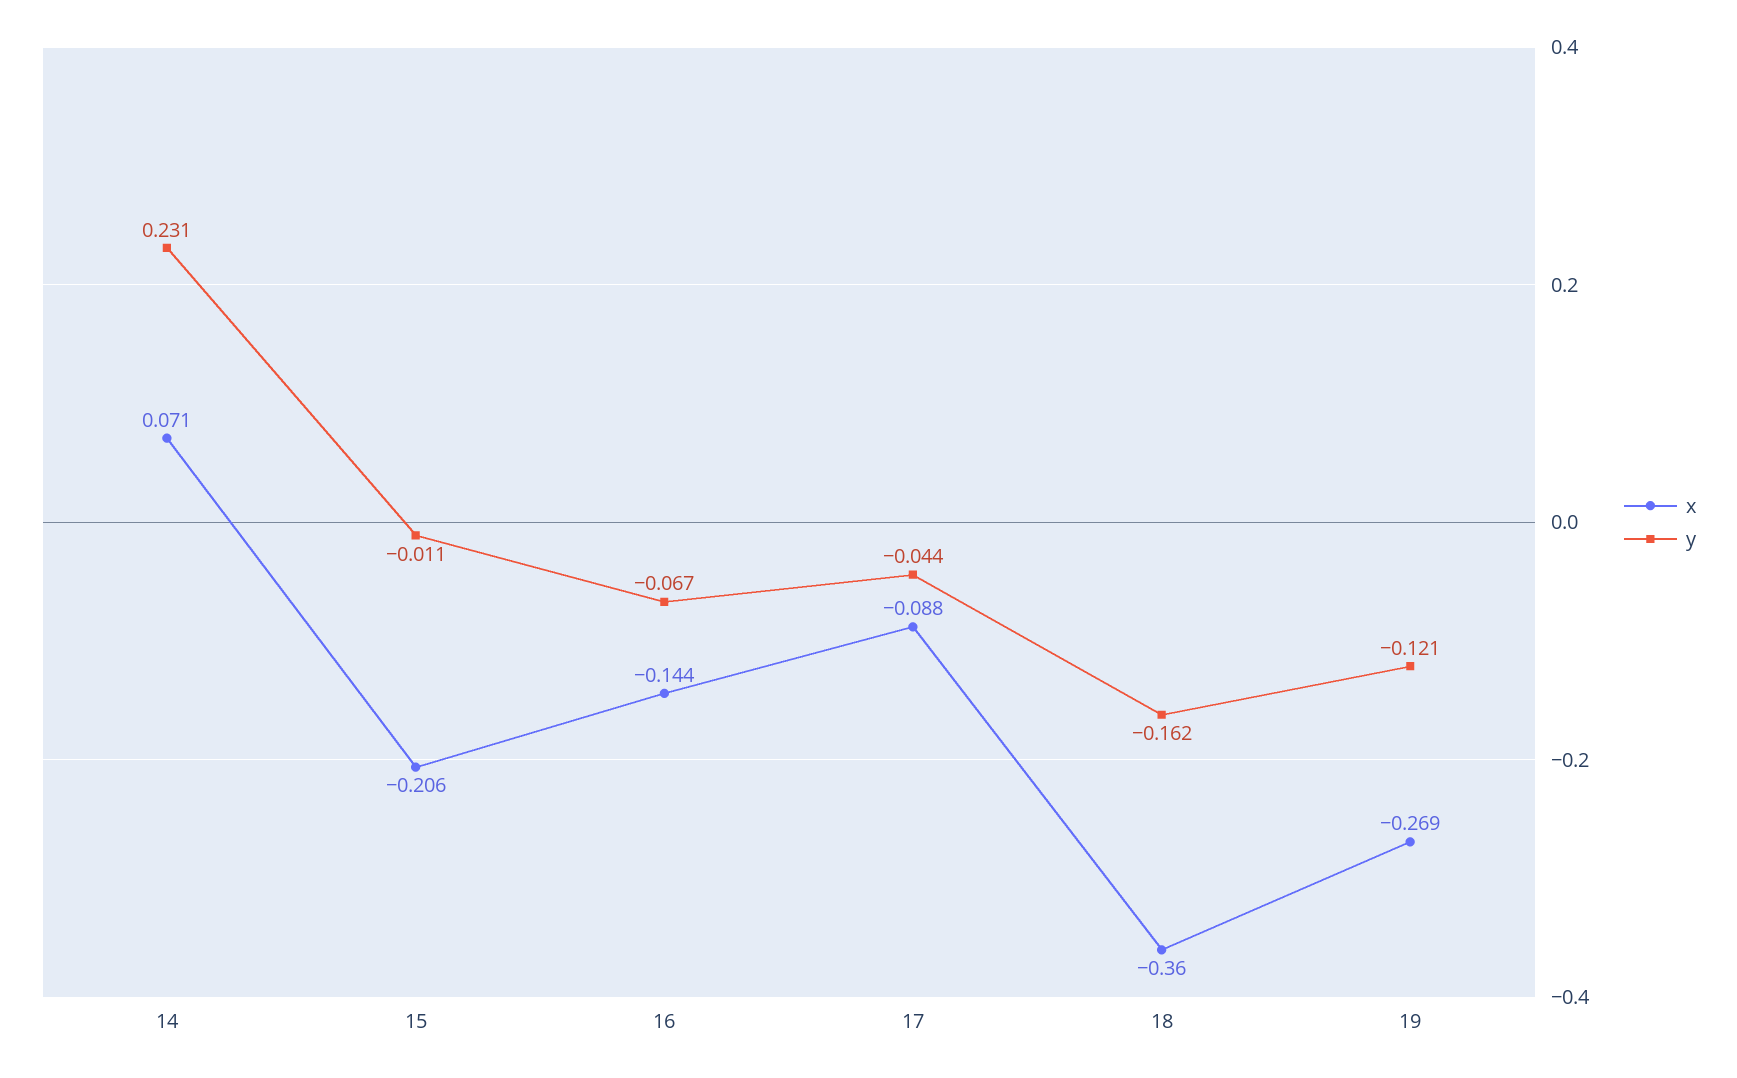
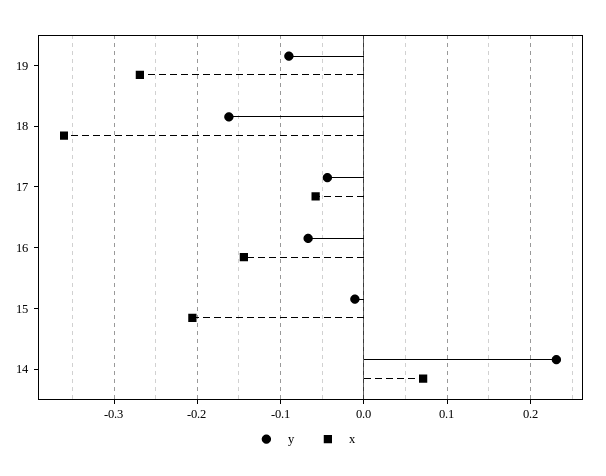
x, 17: -0.088 -> -0.06
y, 19: -0.121 -> -0.09

